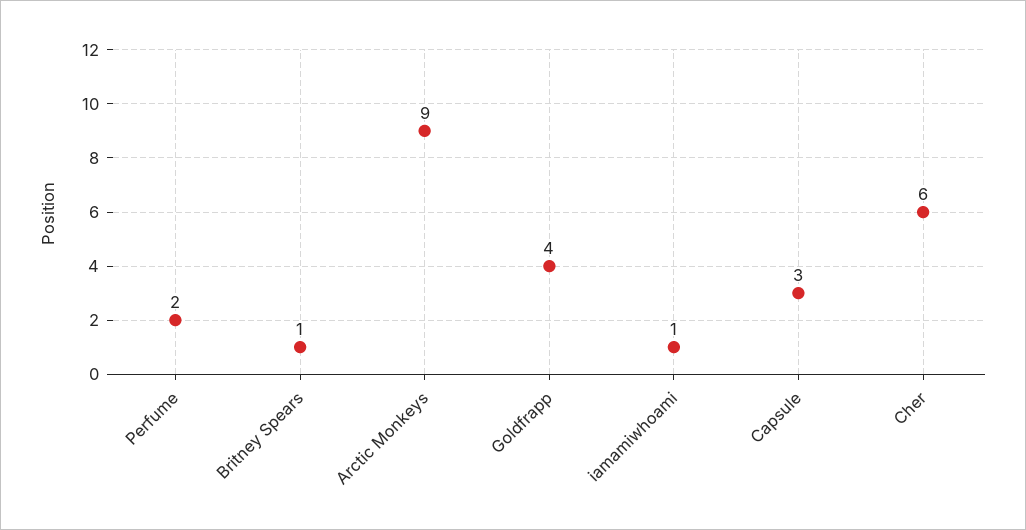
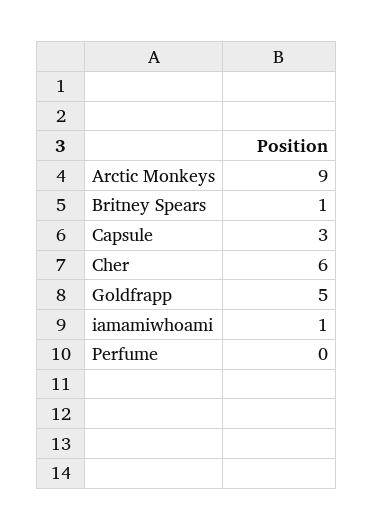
Perfume: 2 -> 0
Goldfrapp: 4 -> 5

